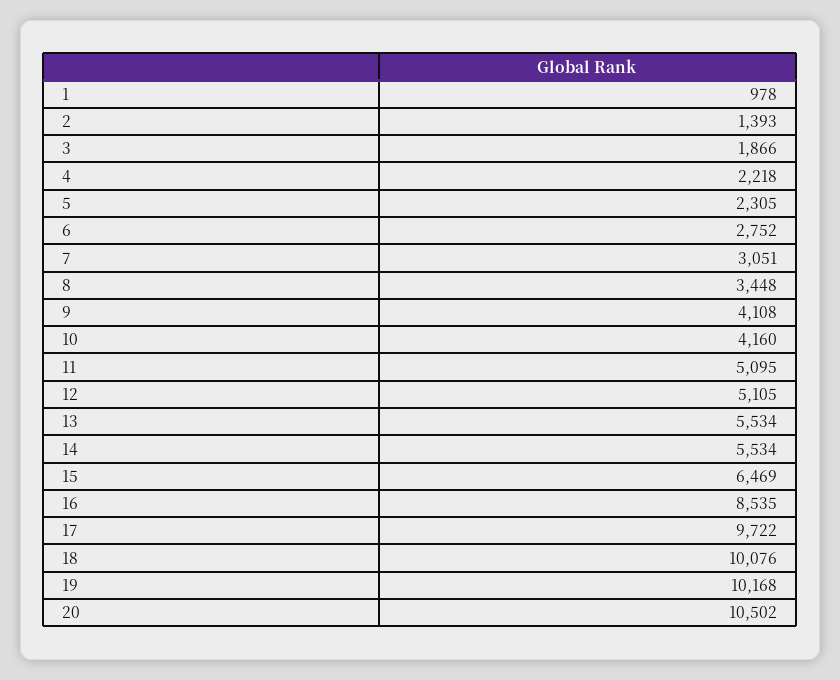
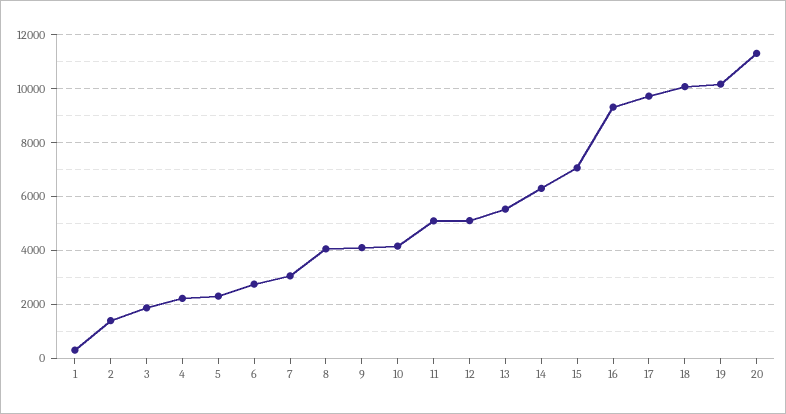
1: 978 -> 250
8: 3448 -> 4000
14: 5534 -> 6250
15: 6469 -> 7000
16: 8535 -> 9250
20: 10502 -> 11250

